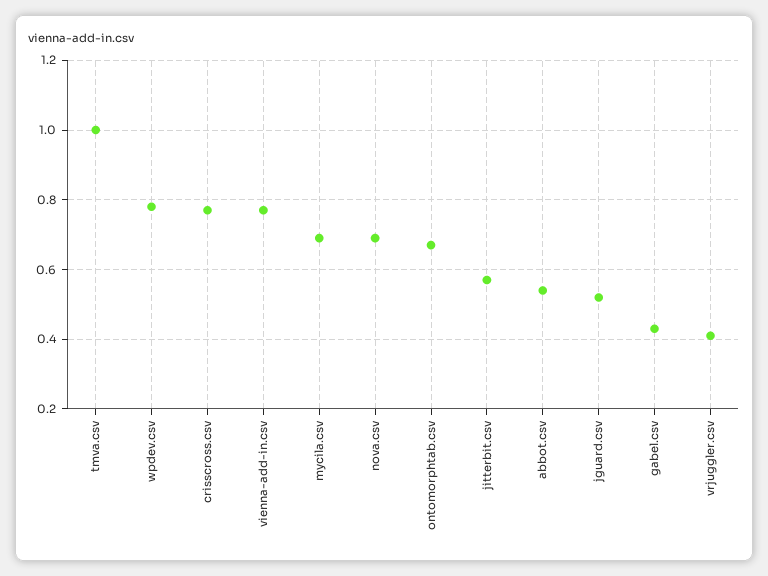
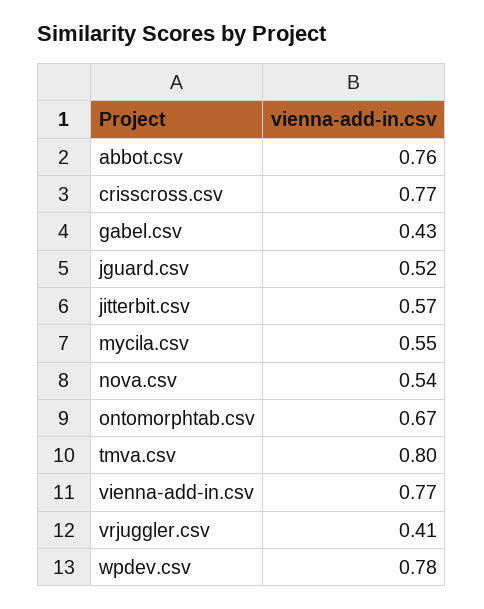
tmva.csv: 1 -> 0.8
mycila.csv: 0.7 -> 0.55
nova.csv: 0.7 -> 0.54
abbot.csv: 0.55 -> 0.76

